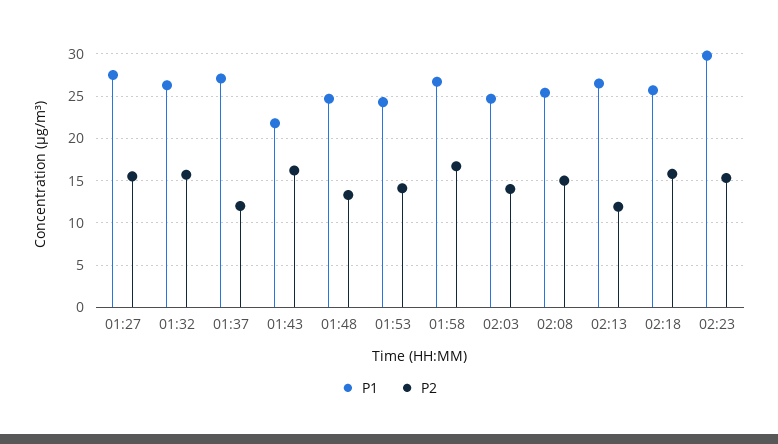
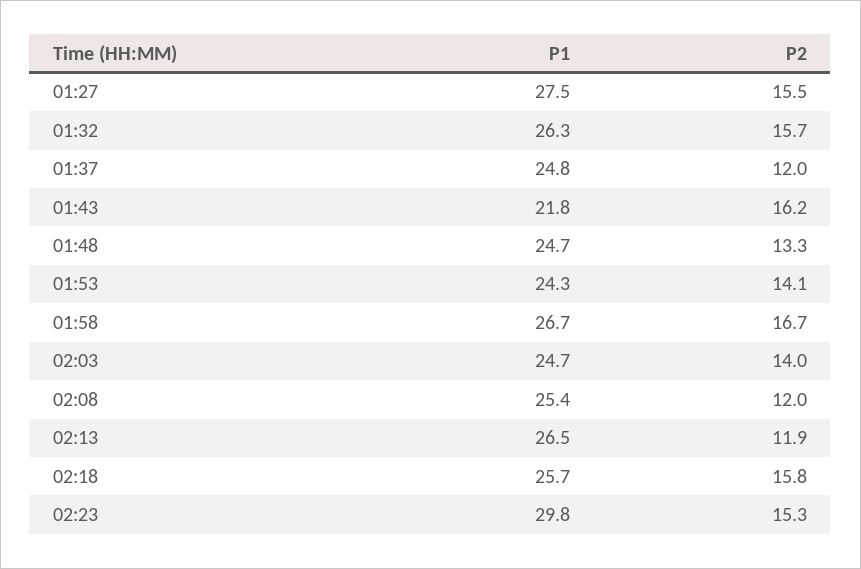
P1, 01:37: 27 -> 24.8
P2, 02:08: 15 -> 12

